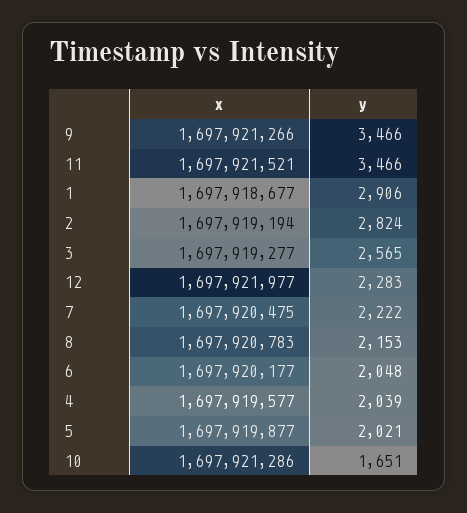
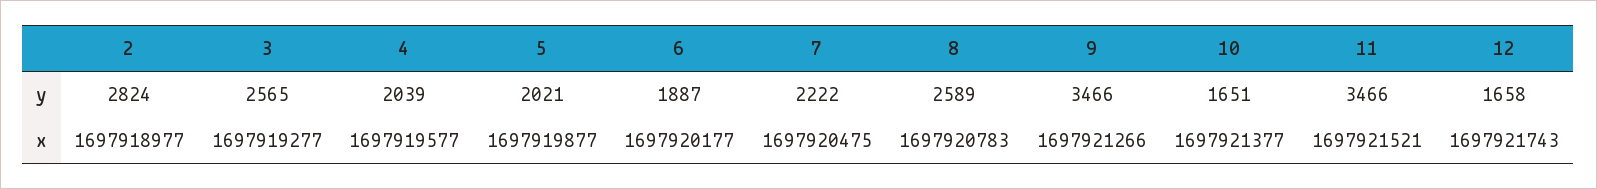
x, 1: 1697918677 -> none
y, 1: 2906 -> none
x, 2: 1697919194 -> 1697918977
x, 12: 1697921977 -> 1697921743
y, 12: 2283 -> 1658
y, 8: 2153 -> 2589
y, 6: 2048 -> 1887
x, 10: 1697921286 -> 1697921377

